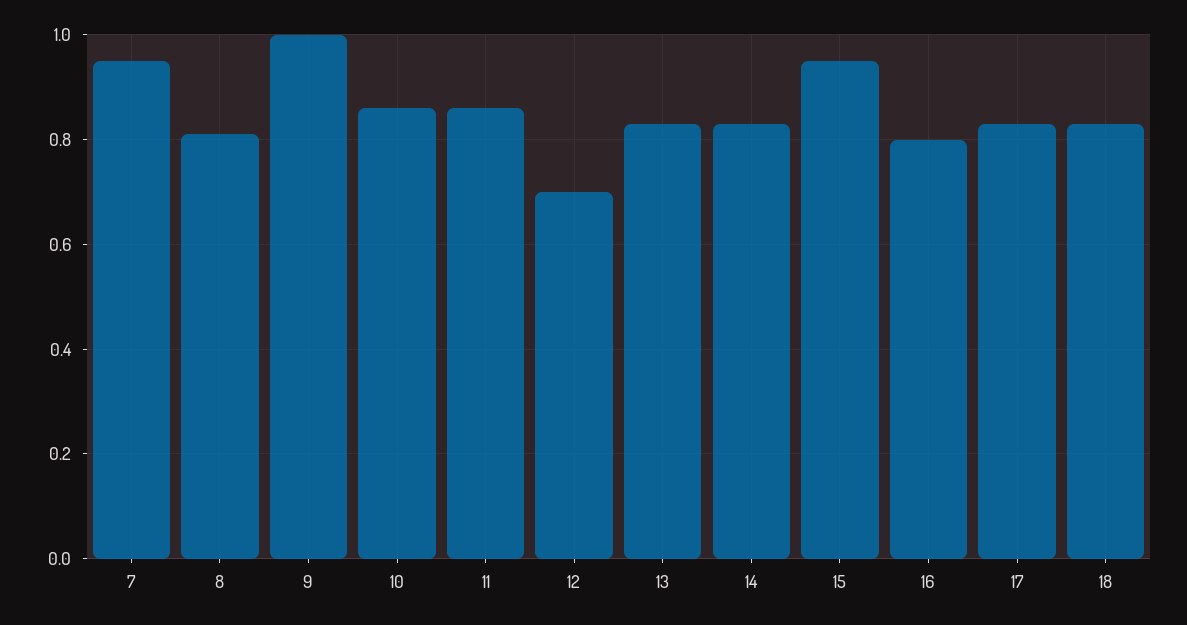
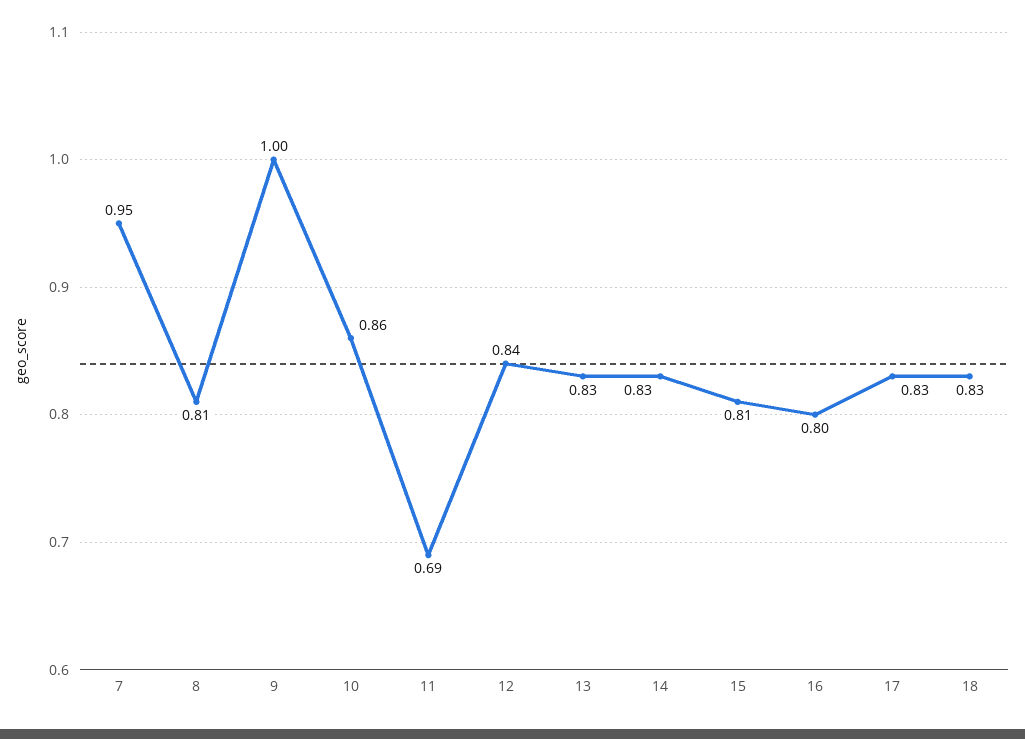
11: 0.85 -> 0.69
12: 0.7 -> 0.84
15: 0.95 -> 0.81

